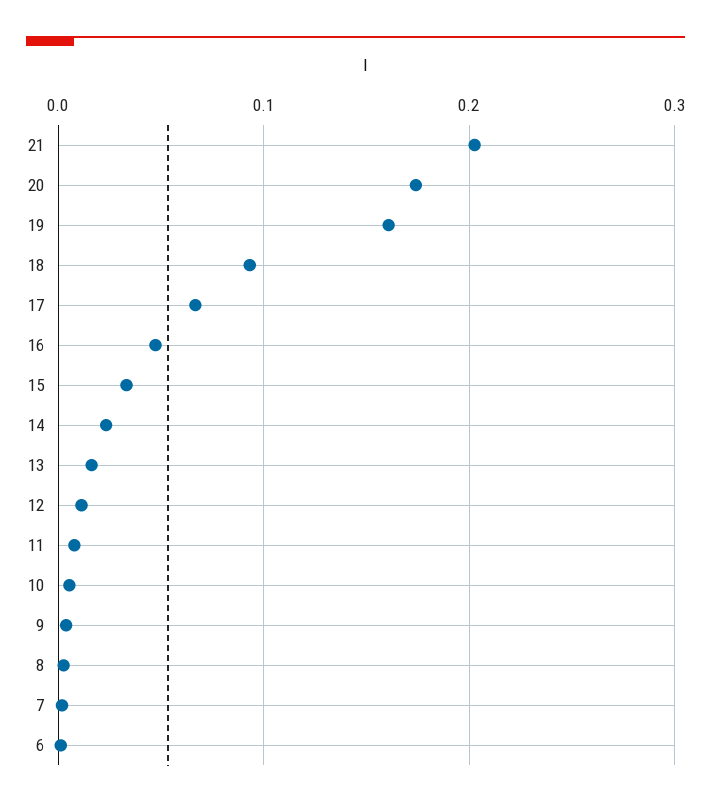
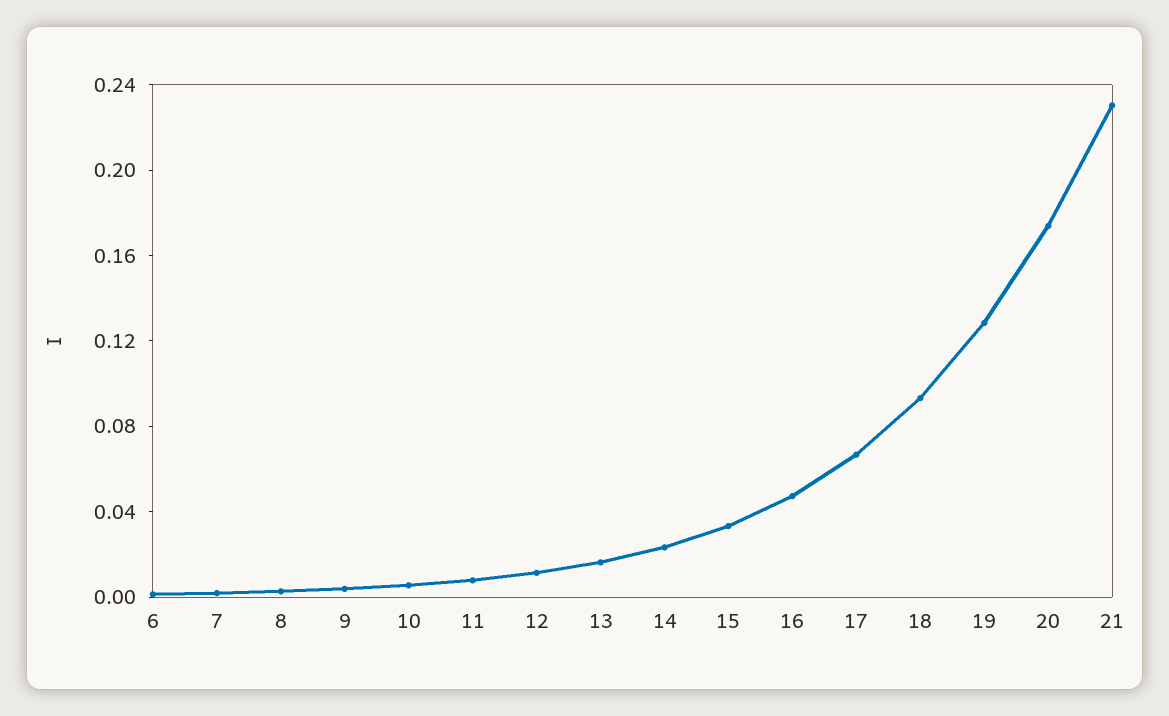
21: 0.2 -> 0.23
19: 0.16 -> 0.13

